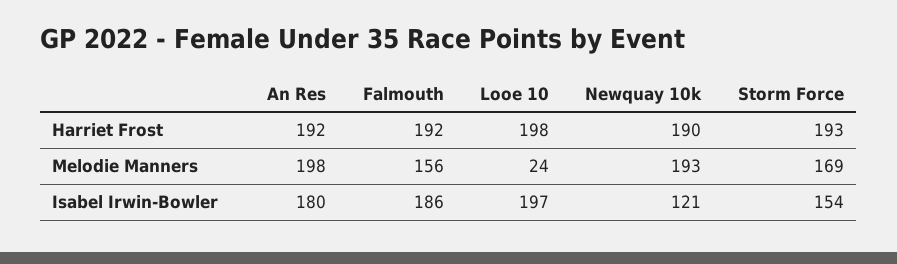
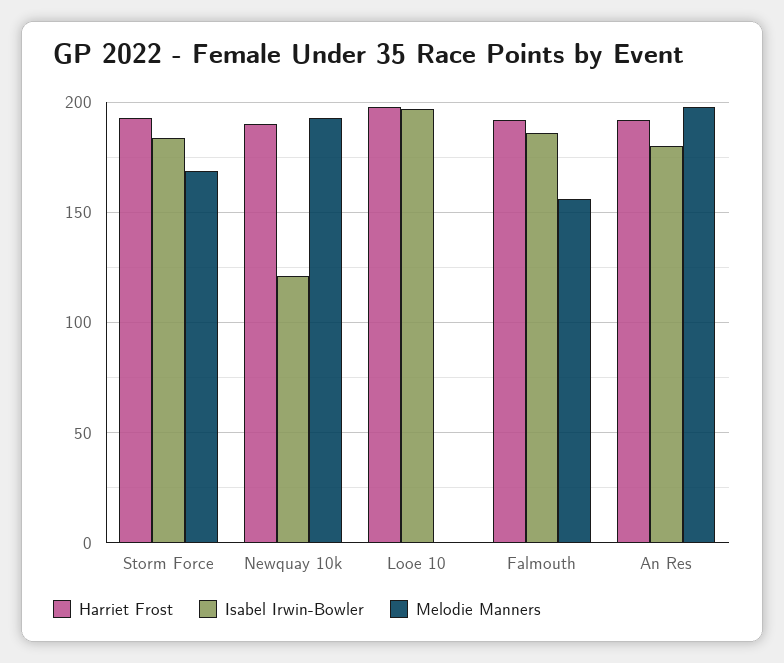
Melodie Manners, Looe 10: 24 -> 0
Isabel Irwin-Bowler, Storm Force: 154 -> 185

